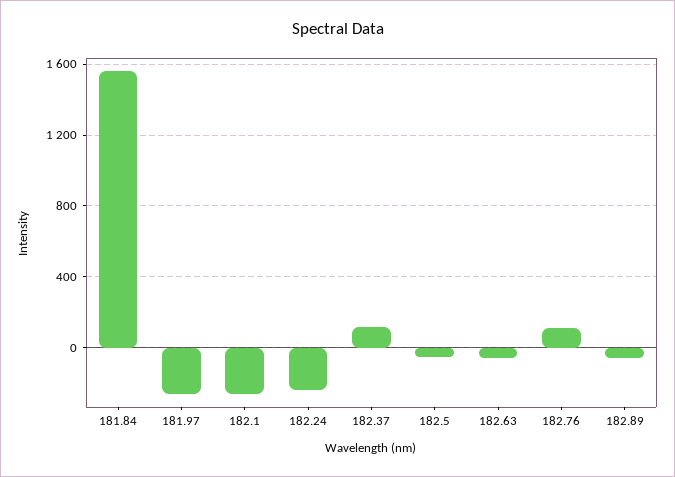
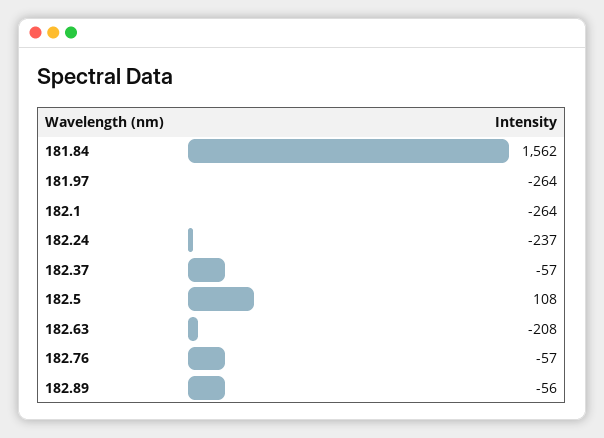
182.37: 100 -> -57
182.5: -50 -> 108
182.63: -50 -> -208
182.76: 100 -> -57

